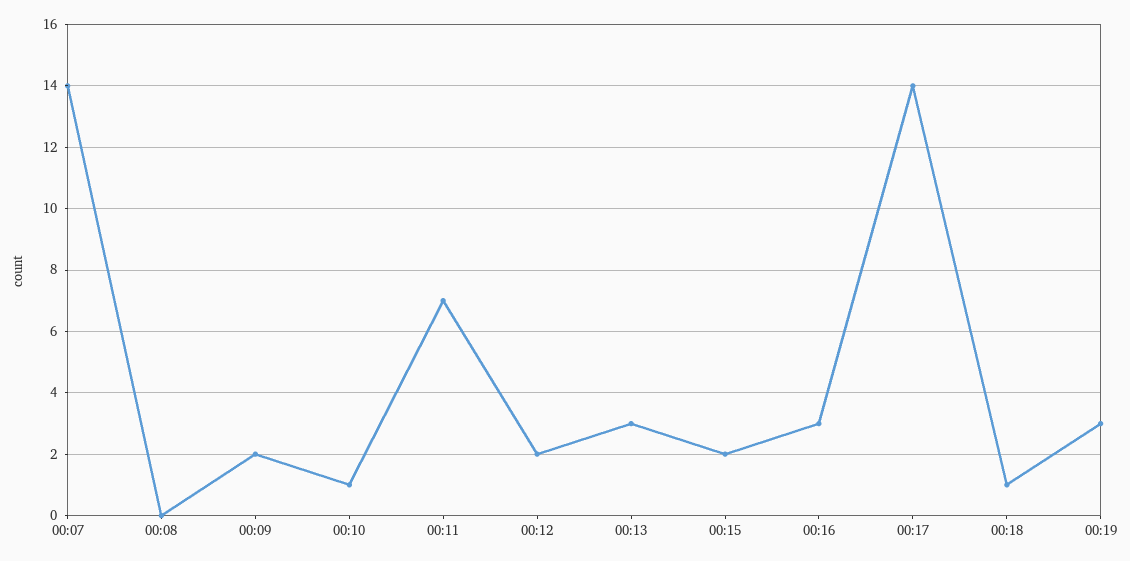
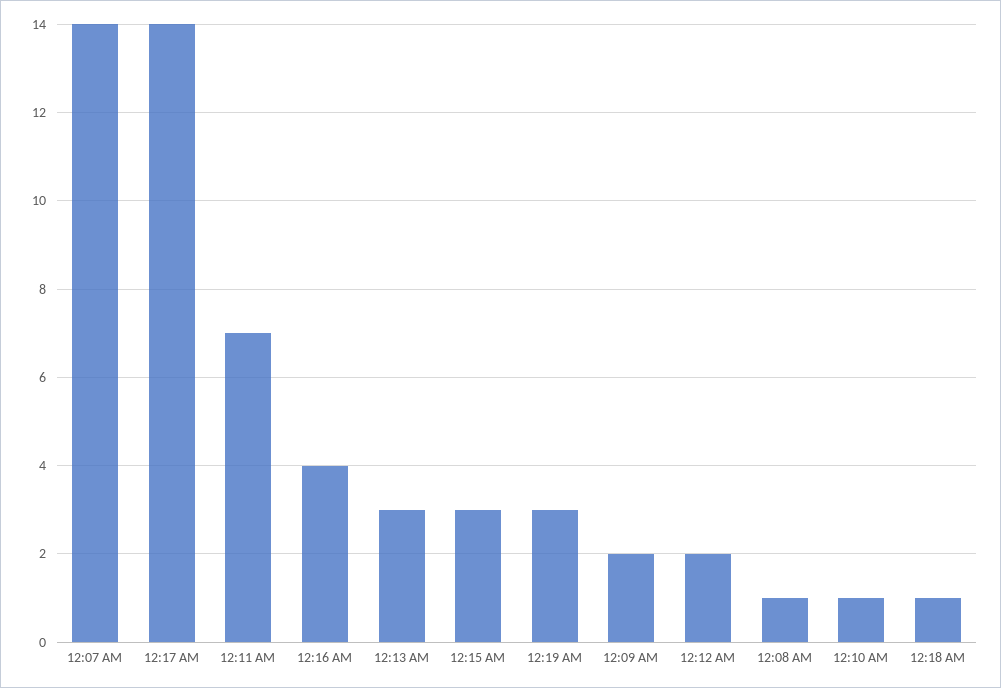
00:08: 0 -> 1
00:15: 2 -> 3
00:16: 3 -> 4

